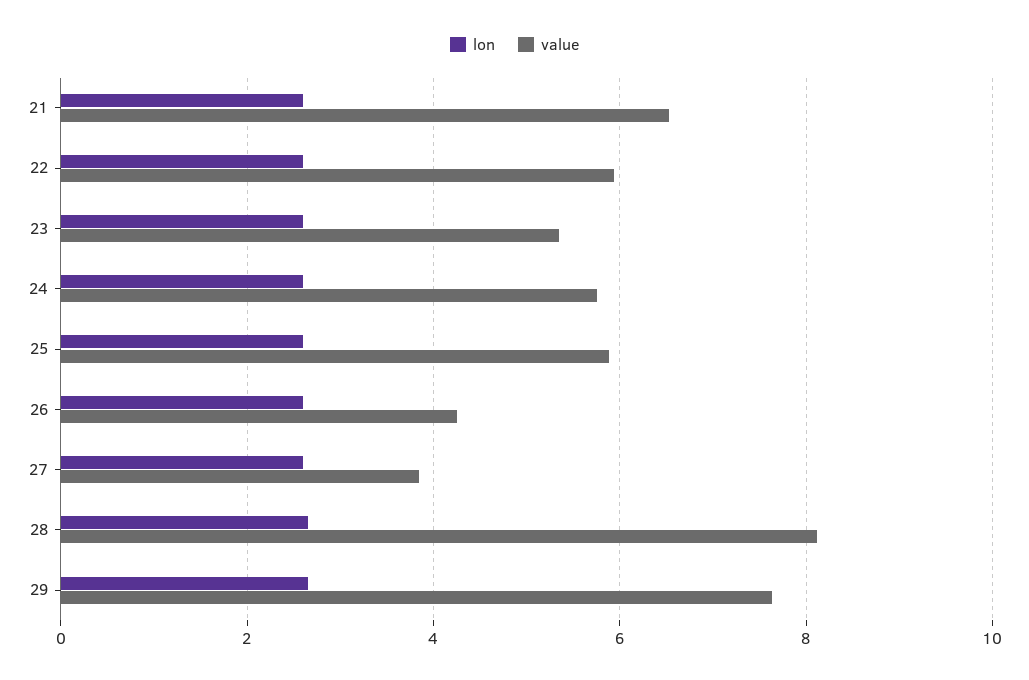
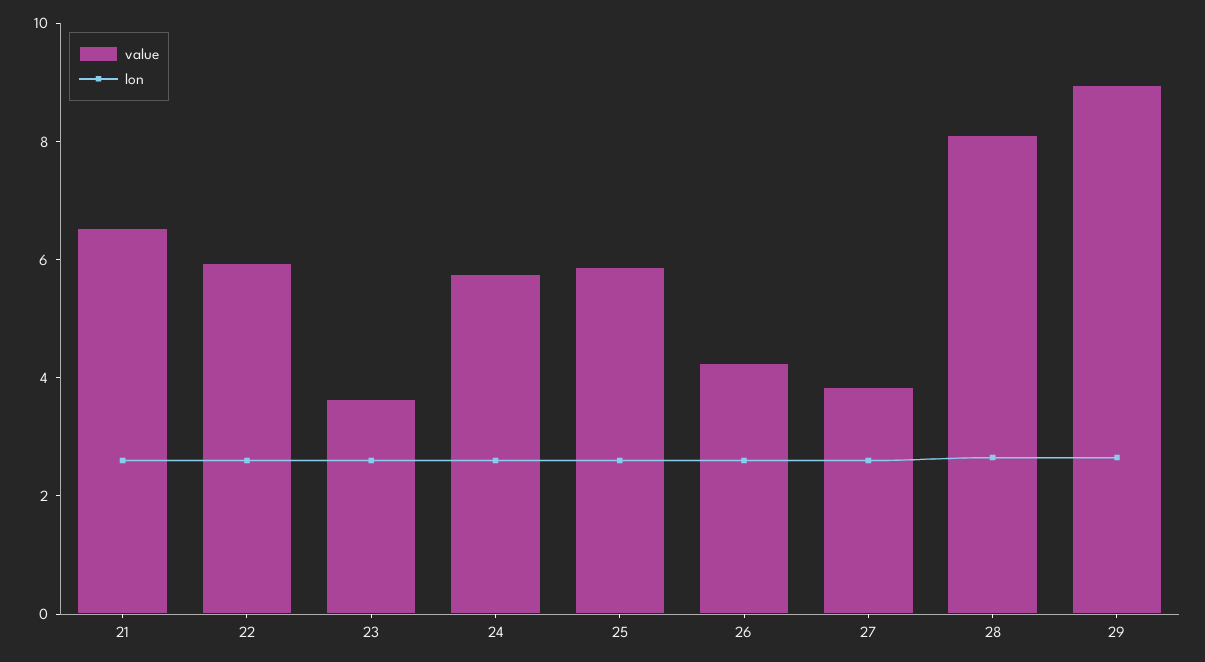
value, 23: 5.4 -> 3.5
value, 29: 7.6 -> 9

